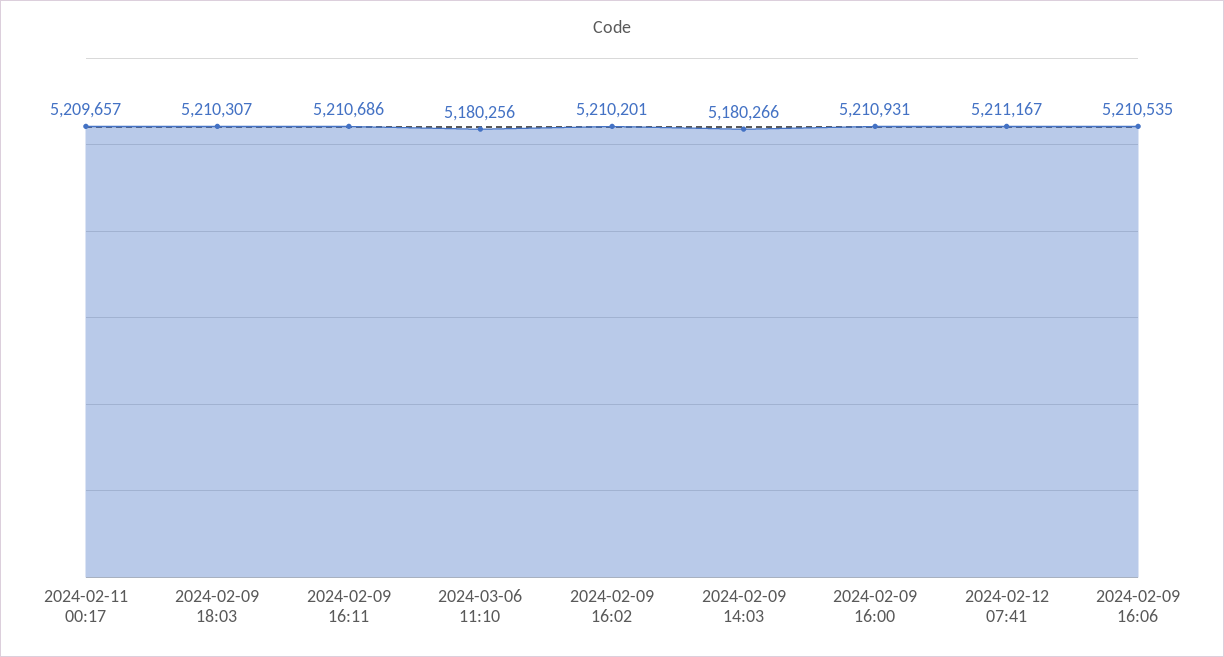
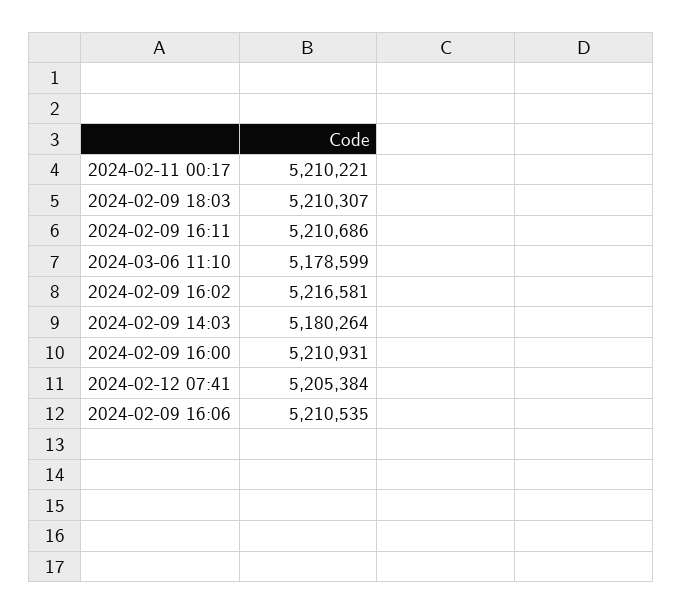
2024-02-11 00:17: 5209657 -> 5210221
2024-03-06 11:10: 5180256 -> 5178599
2024-02-09 16:02: 5210201 -> 5216581
2024-02-09 14:03: 5180266 -> 5180264
2024-02-12 07:41: 5211167 -> 5205384

